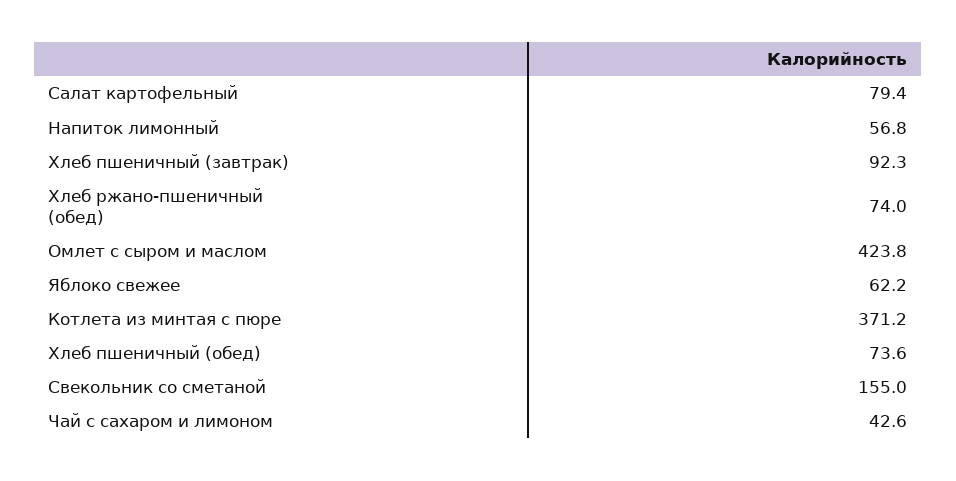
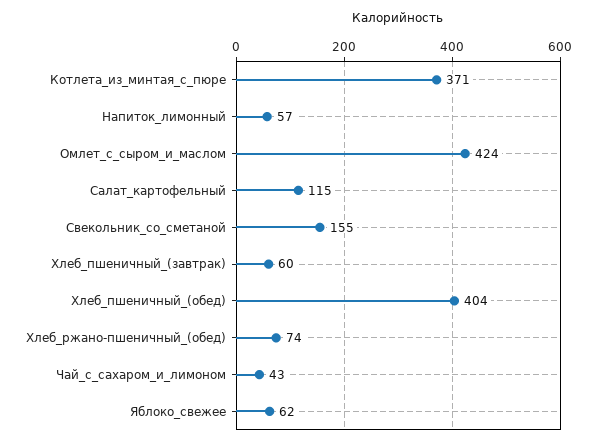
Салат картофельный: 79.4 -> 115
Хлеб пшеничный (завтрак): 92.3 -> 60
Хлеб пшеничный (обед): 73.6 -> 404

